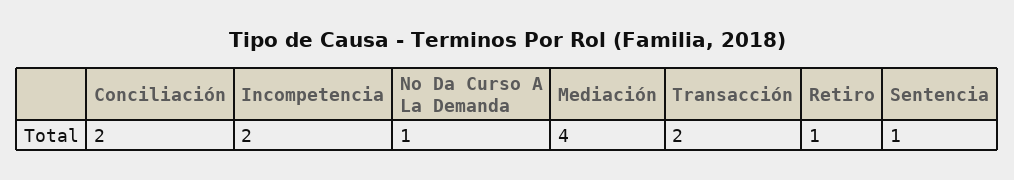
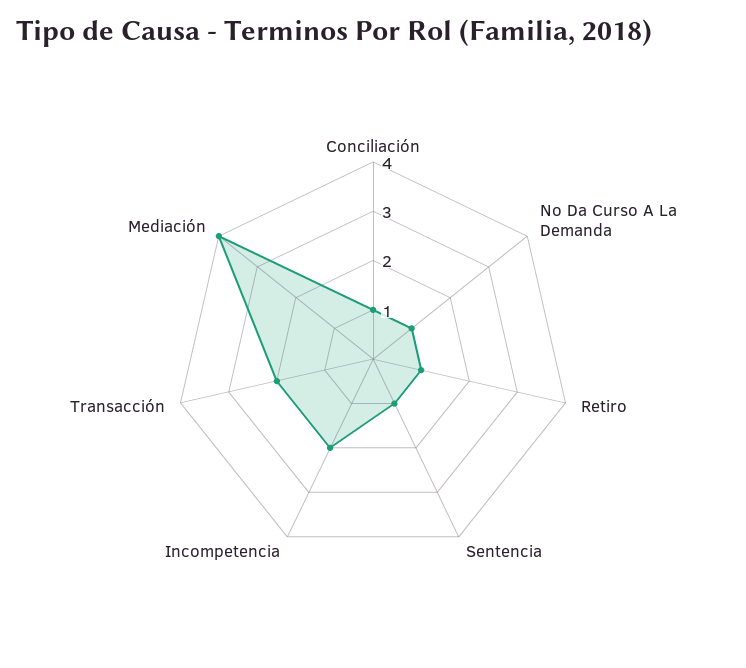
Conciliación: 2 -> 1

